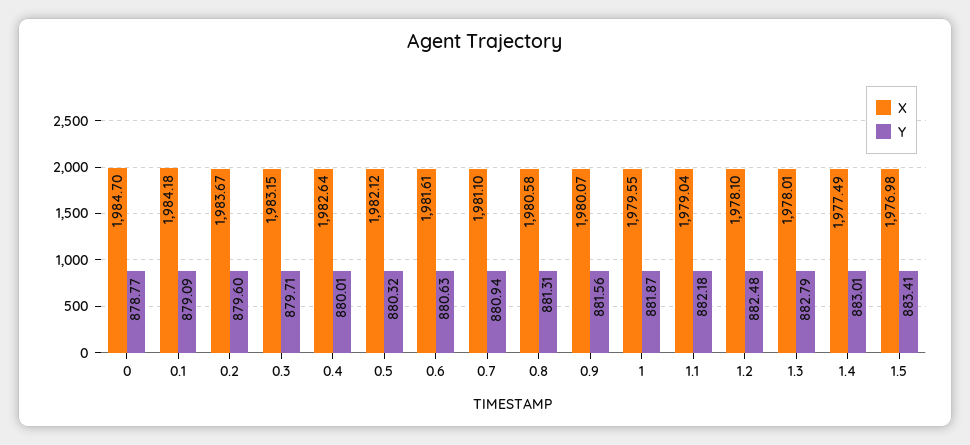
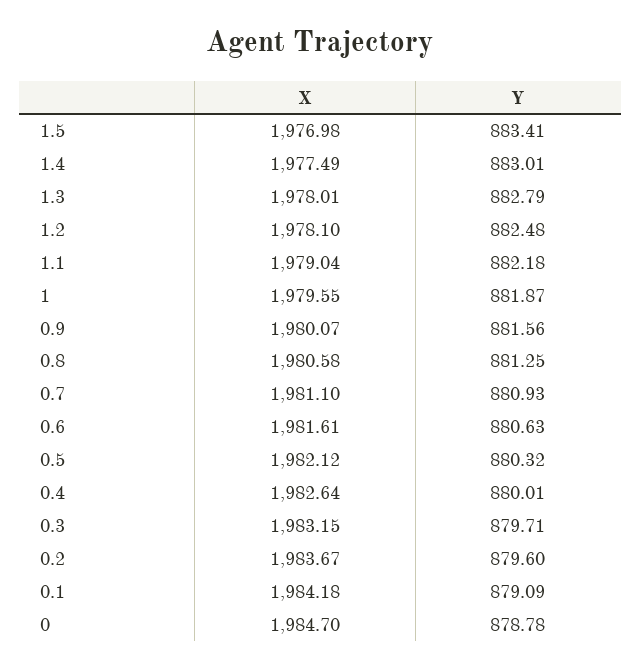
Y, 0: 878.77 -> 878.78
Y, 0.7: 880.94 -> 880.93
Y, 0.8: 881.31 -> 881.25

